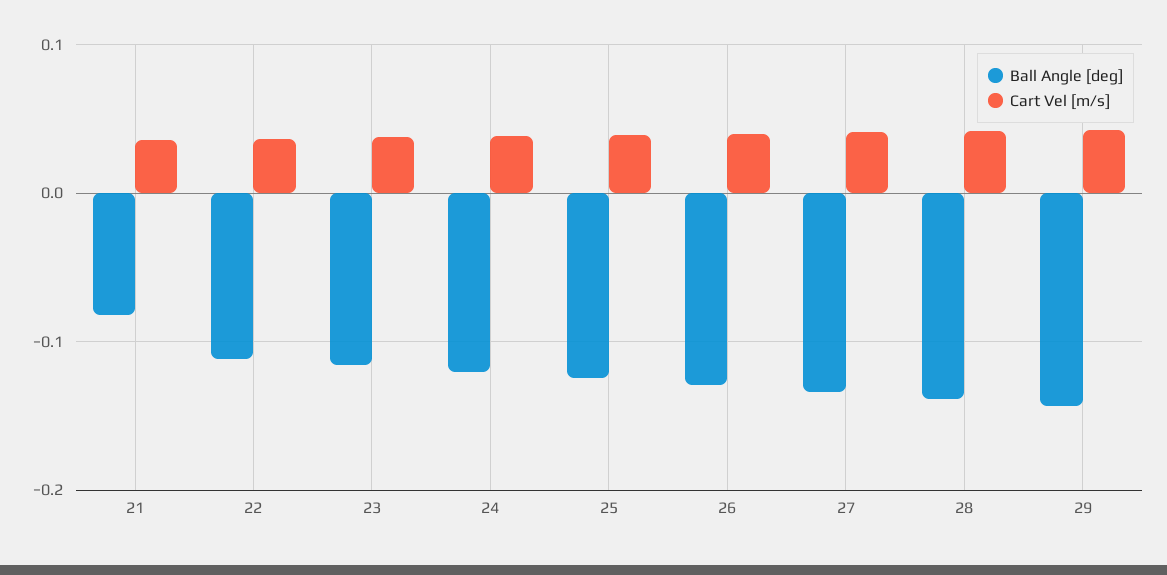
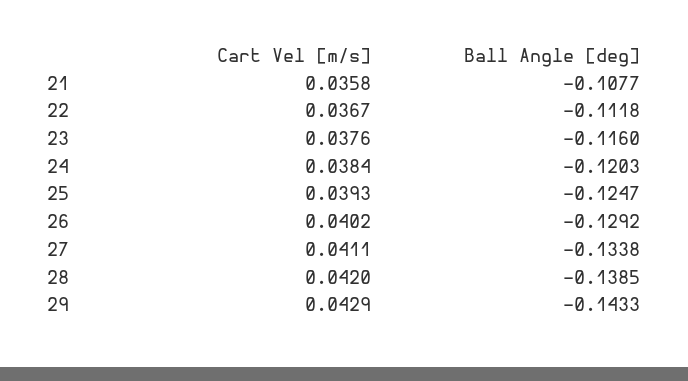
Ball Angle [deg], 21: -0.08 -> -0.1077

